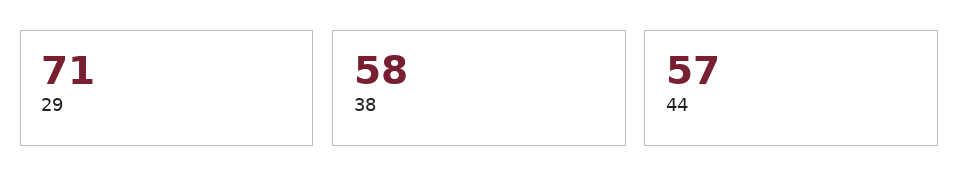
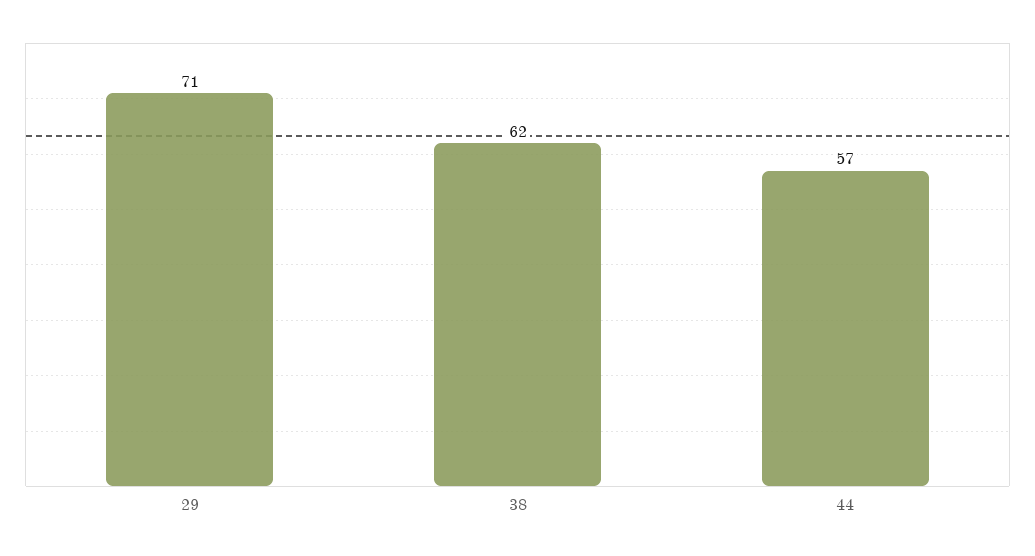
38: 58 -> 62

